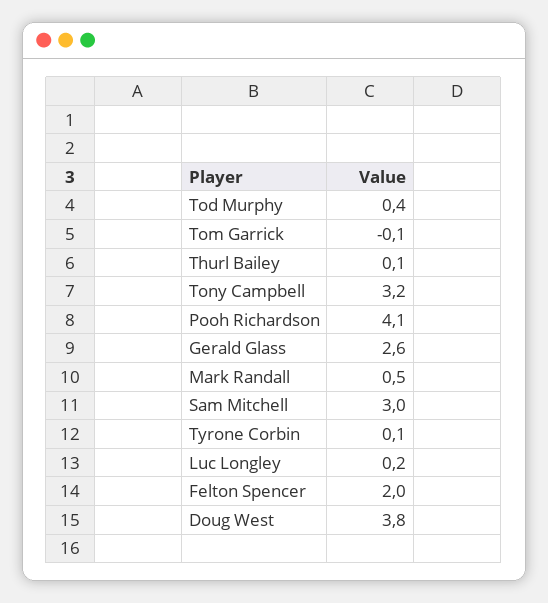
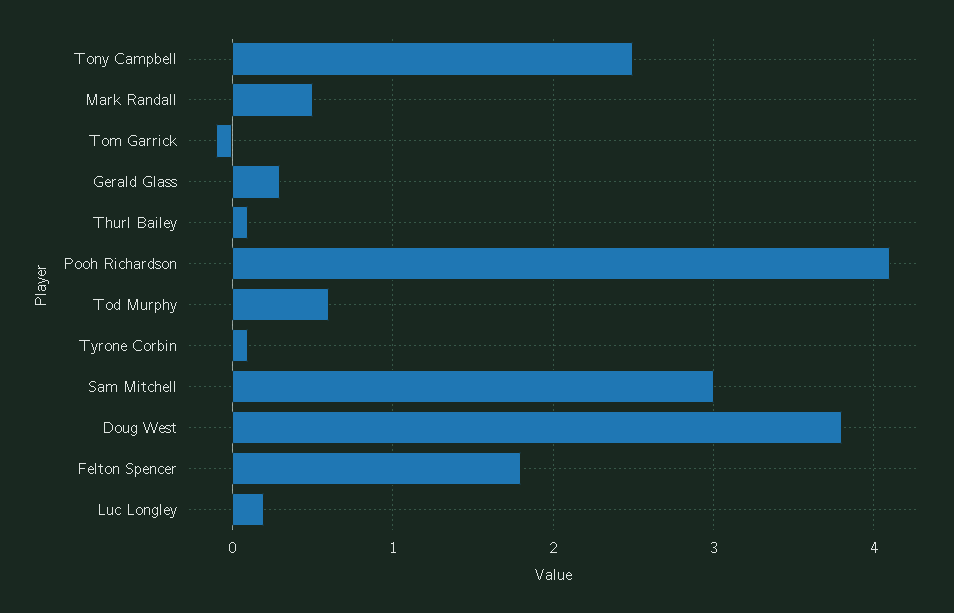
Tod Murphy: 0.4 -> 0.6
Tony Campbell: 3.2 -> 2.5
Gerald Glass: 2.6 -> 0.3
Felton Spencer: 2 -> 1.8

